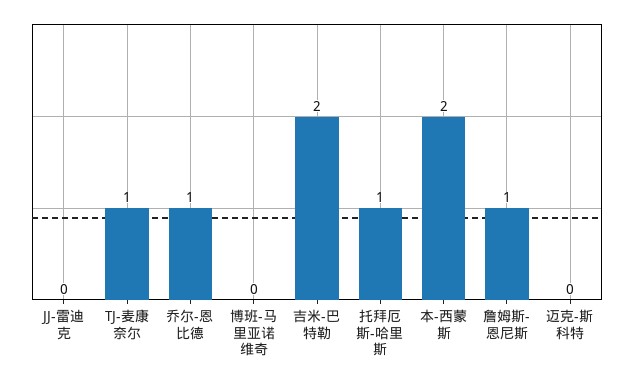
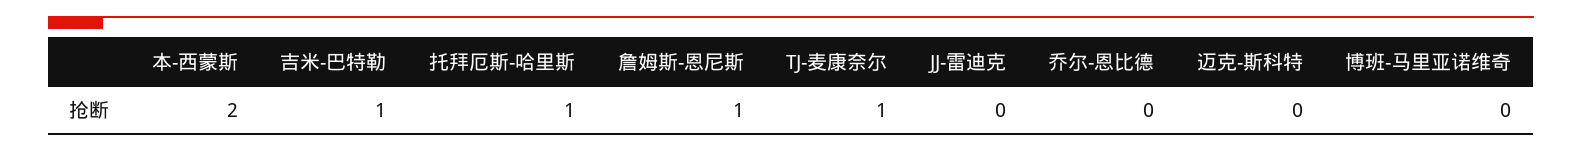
乔尔-恩比德: 1 -> 0
吉米-巴特勒: 2 -> 1

